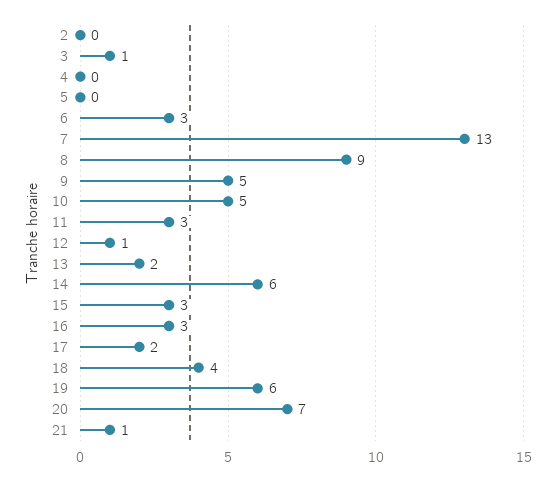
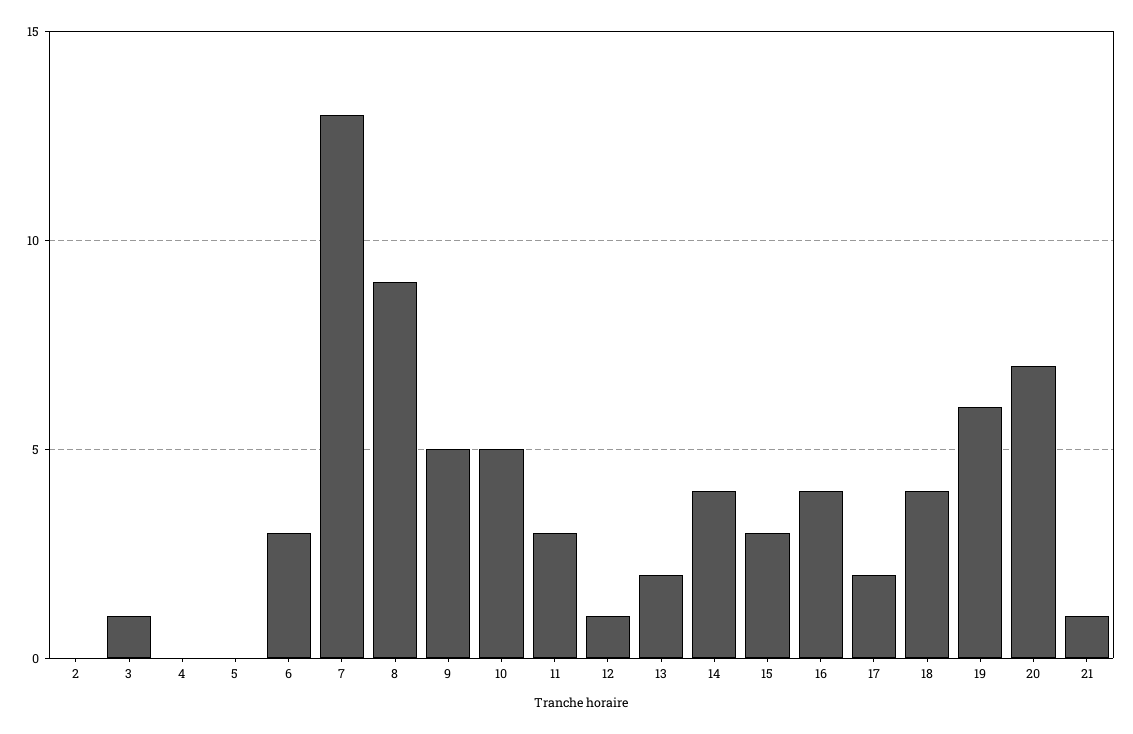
14: 6 -> 4
16: 3 -> 4

